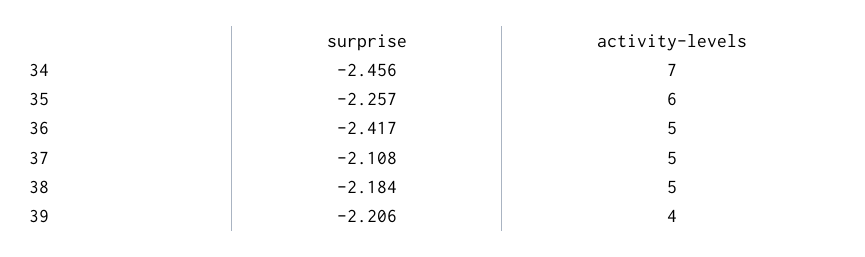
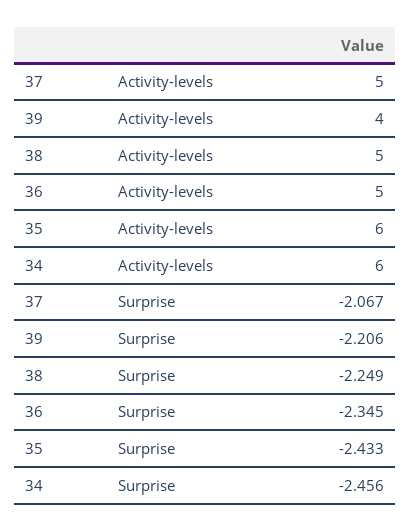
activity-levels, 34: 7 -> 6
surprise, 35: -2.257 -> -2.433
surprise, 36: -2.417 -> -2.345
surprise, 37: -2.108 -> -2.067
surprise, 38: -2.184 -> -2.249

